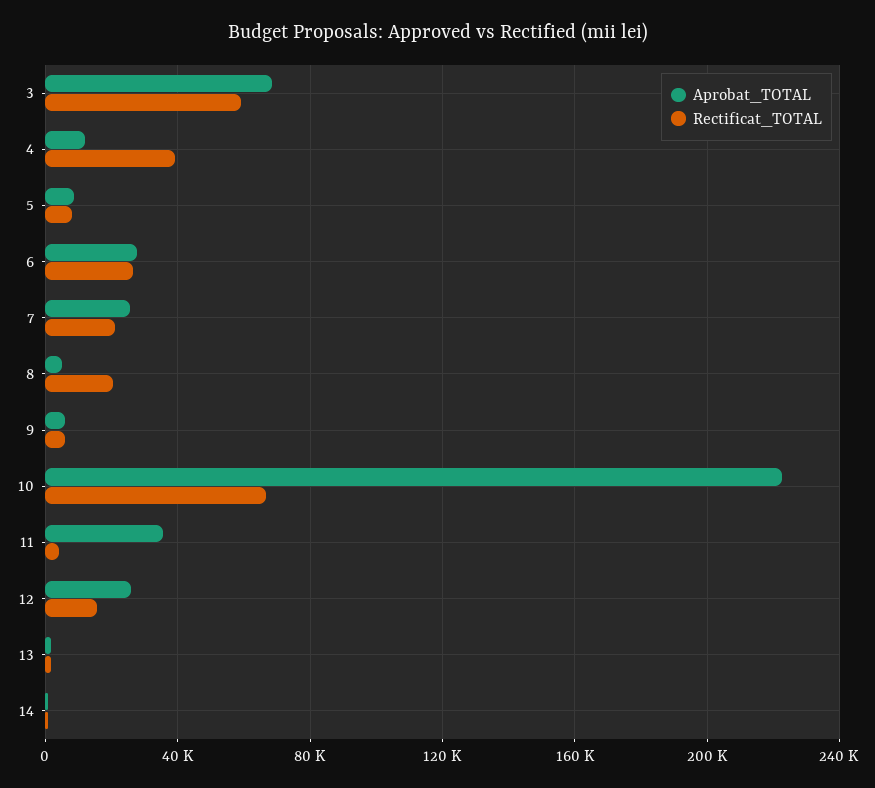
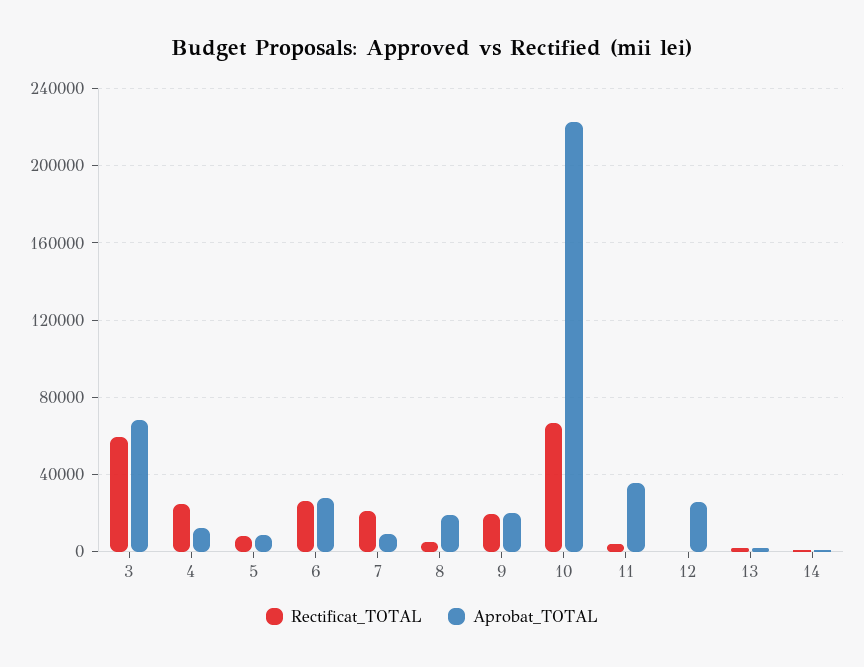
Rectificat_TOTAL, 4: 40000 -> 25000
Aprobat_TOTAL, 7: 25000 -> 10000
Aprobat_TOTAL, 8: 5000 -> 20000
Rectificat_TOTAL, 8: 20000 -> 5000
Aprobat_TOTAL, 9: 5000 -> 20000
Rectificat_TOTAL, 9: 5000 -> 20000
Rectificat_TOTAL, 12: 15000 -> 0

